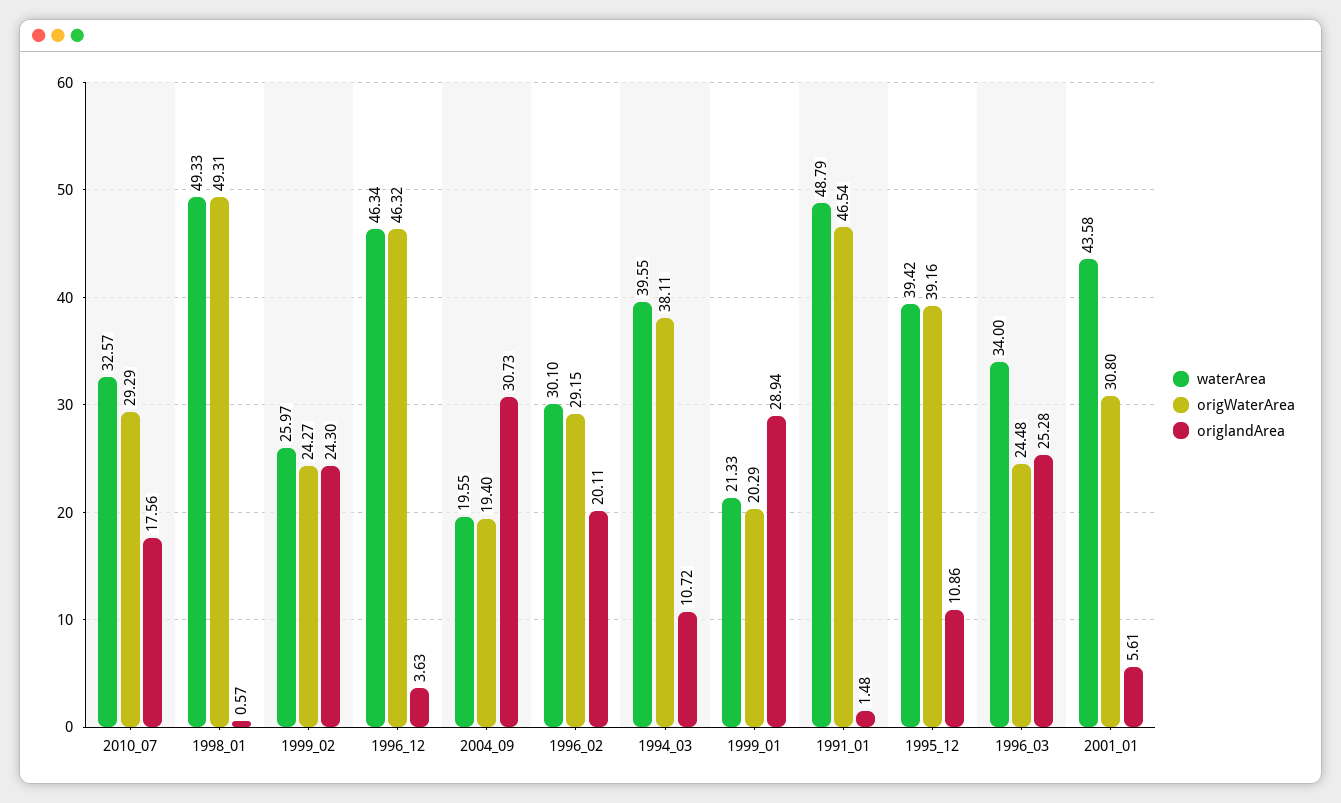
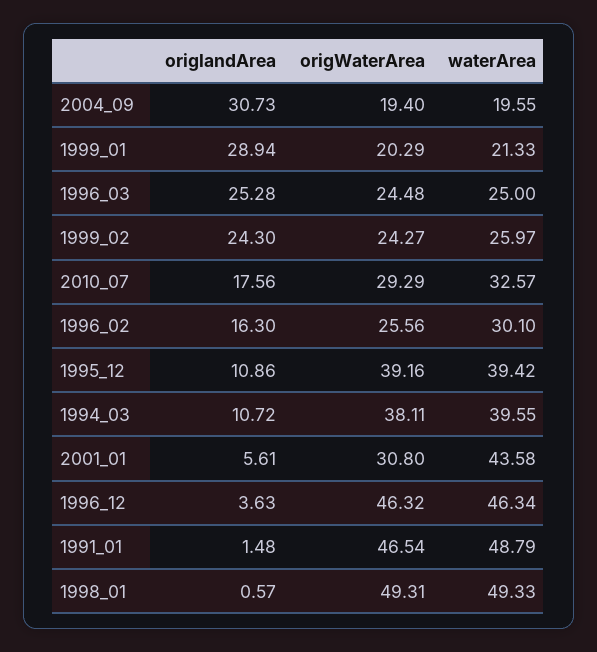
origWaterArea, 1996_02: 29.15 -> 25.56
origlandArea, 1996_02: 20.11 -> 16.3
waterArea, 1996_03: 34 -> 25

